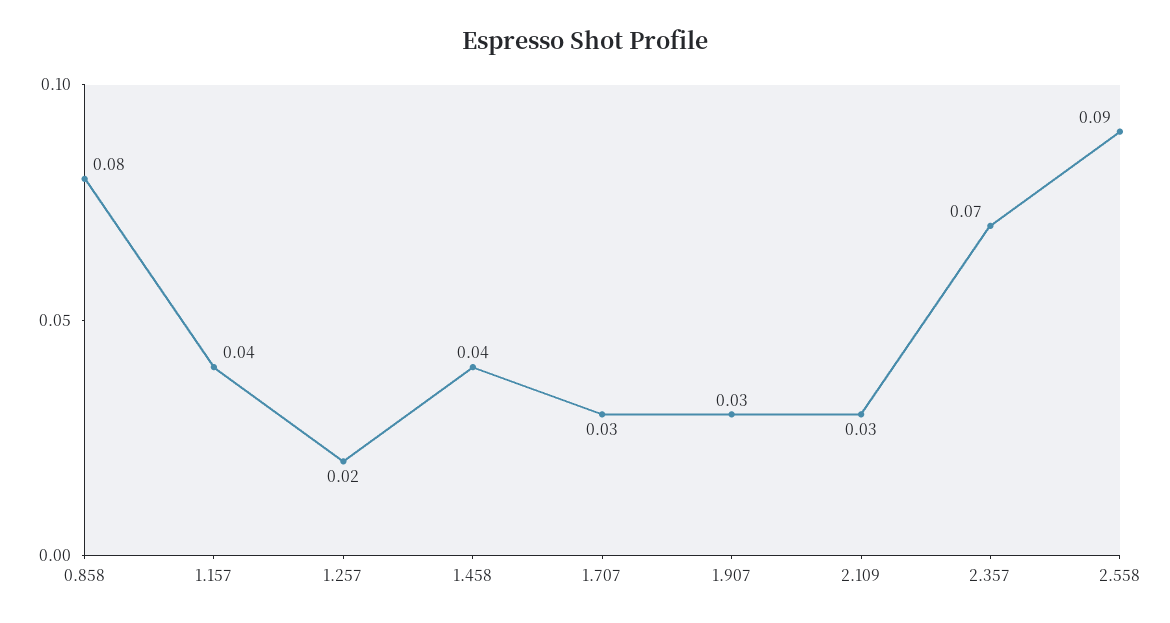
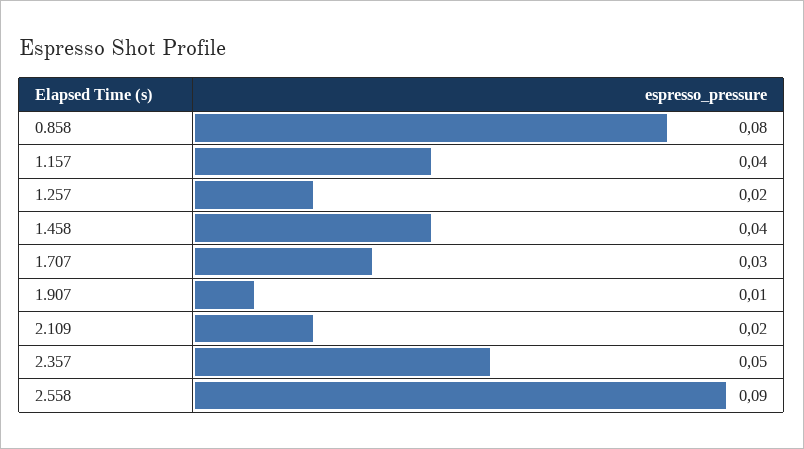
1.907: 0.03 -> 0.01
2.109: 0.03 -> 0.02
2.357: 0.07 -> 0.05

